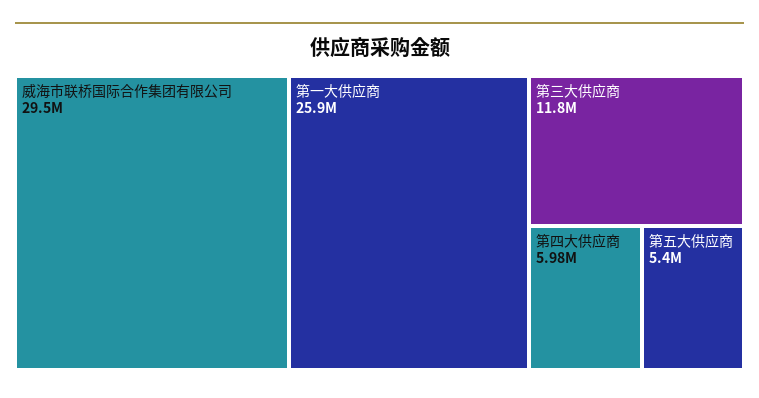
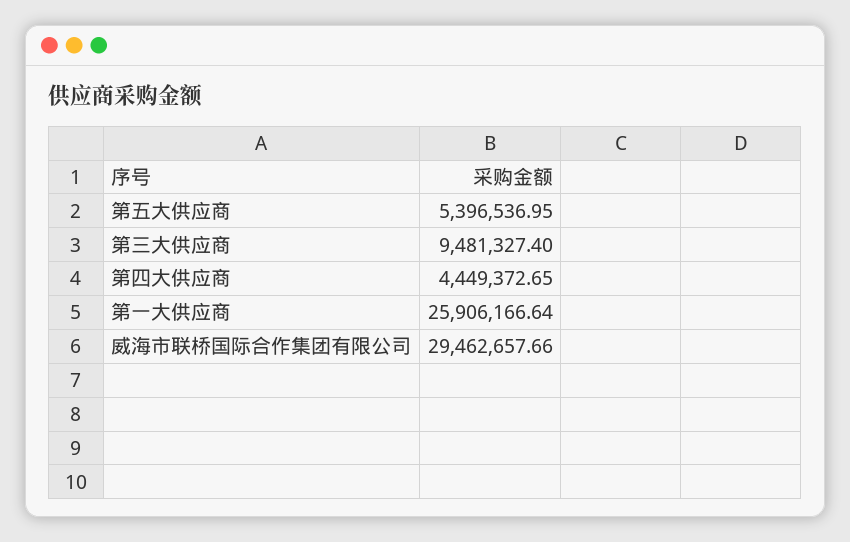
第三大供应商: 11800000 -> 9481327.4
第四大供应商: 5980000 -> 4449372.65

